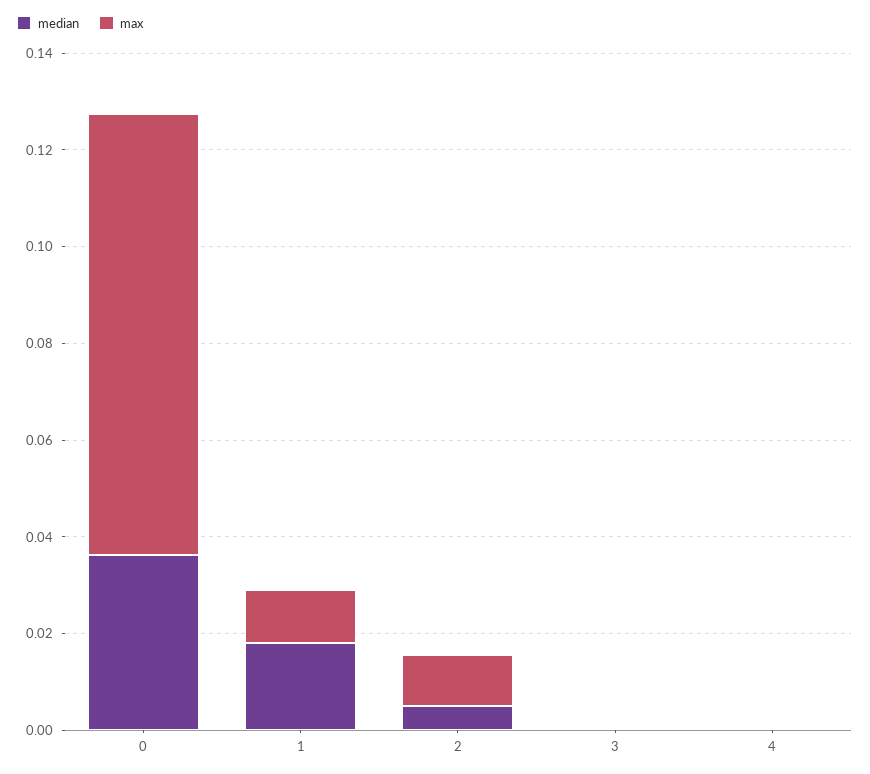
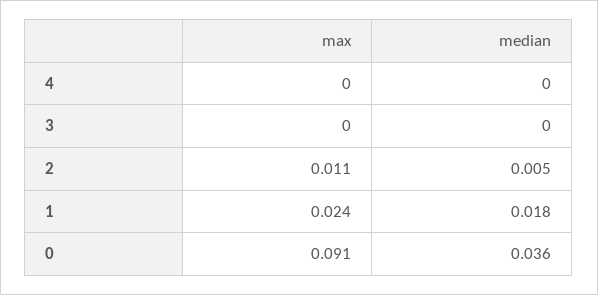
max, 1: 0.01 -> 0.024

